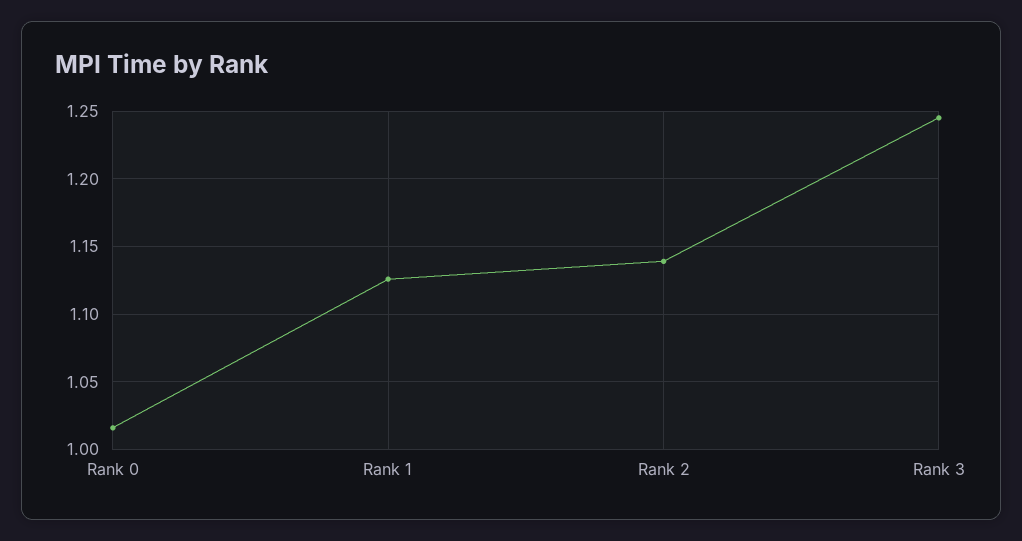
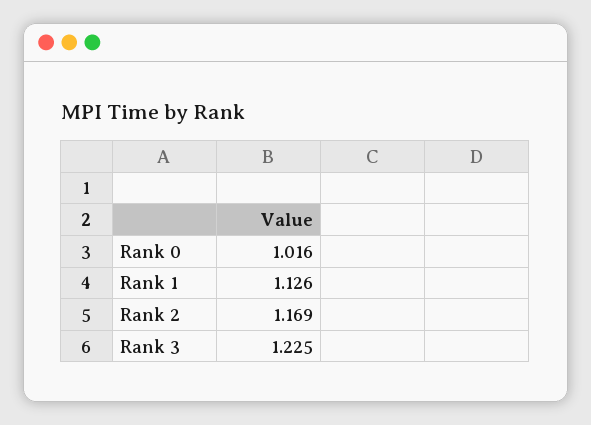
Rank 2: 1.14 -> 1.169
Rank 3: 1.245 -> 1.225

